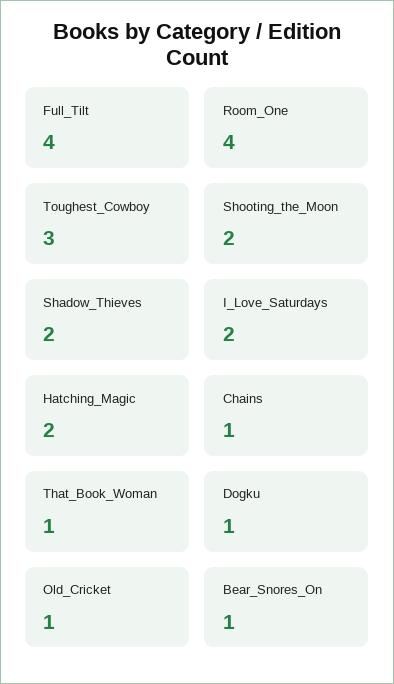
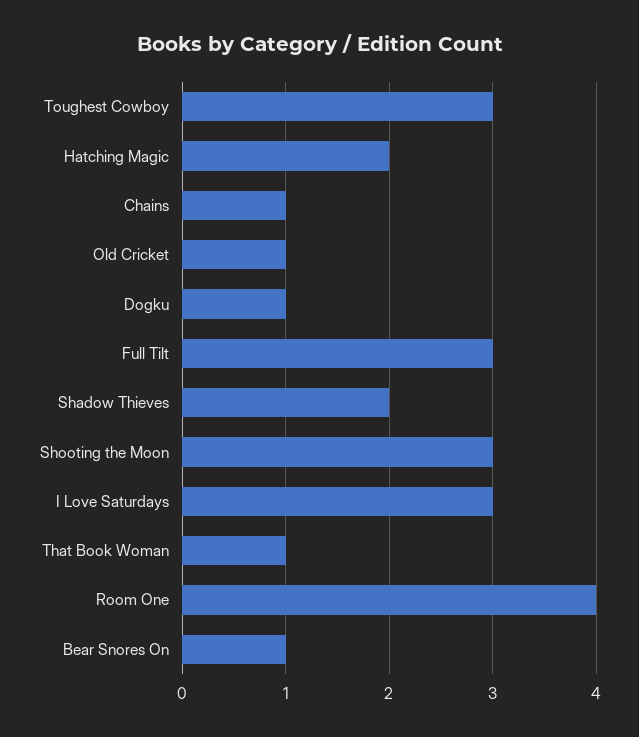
Full_Tilt: 4 -> 3
Shooting_the_Moon: 2 -> 3
I_Love_Saturdays: 2 -> 3

